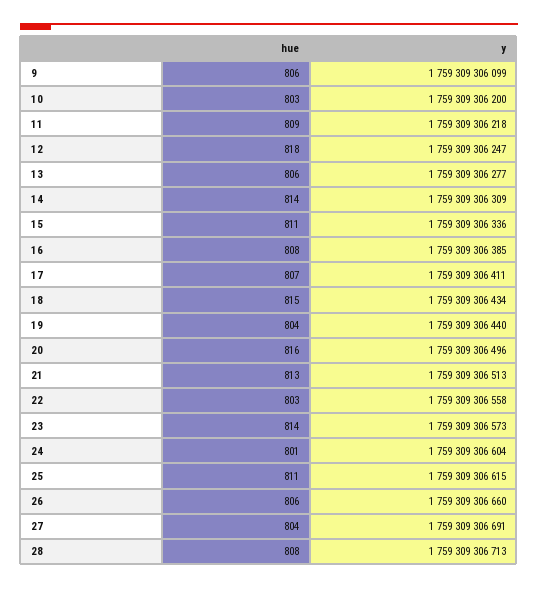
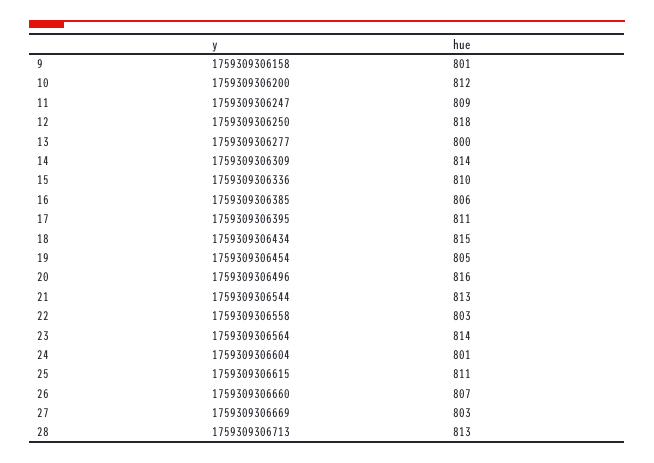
hue, 9: 806 -> 801
y, 9: 1759309306099 -> 1759309306158
hue, 10: 803 -> 812
y, 11: 1759309306218 -> 1759309306247
y, 12: 1759309306247 -> 1759309306250
hue, 13: 806 -> 800
hue, 15: 811 -> 810
hue, 16: 808 -> 806
hue, 17: 807 -> 811
y, 17: 1759309306411 -> 1759309306395
hue, 19: 804 -> 805
y, 19: 1759309306440 -> 1759309306454
y, 21: 1759309306513 -> 1759309306544
y, 23: 1759309306573 -> 1759309306564
hue, 26: 806 -> 807
hue, 27: 804 -> 803
y, 27: 1759309306691 -> 1759309306669
hue, 28: 808 -> 813

